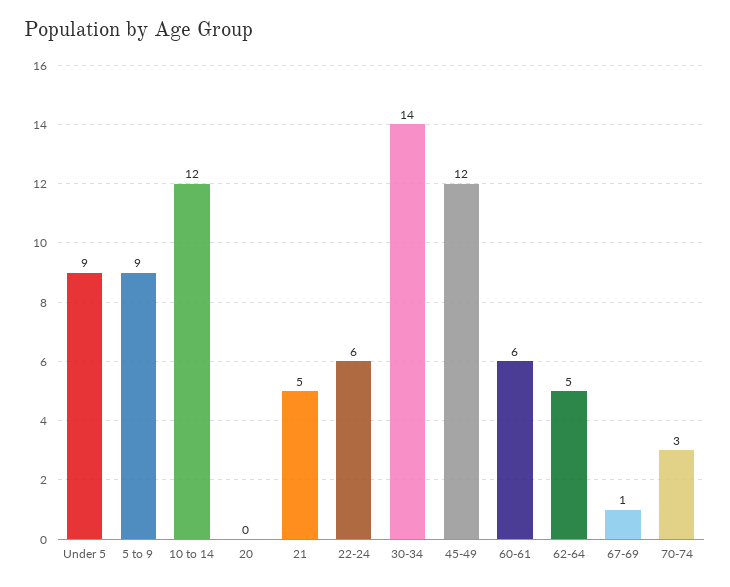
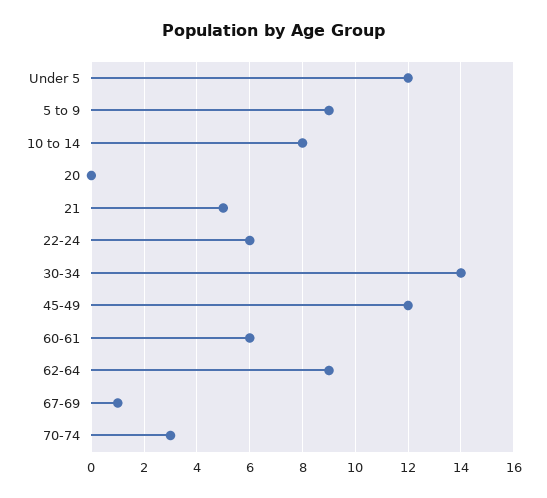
Under 5: 9 -> 12
10 to 14: 12 -> 8
62-64: 5 -> 9

